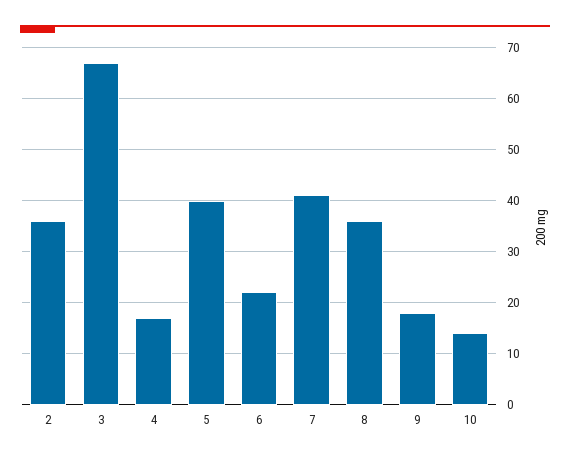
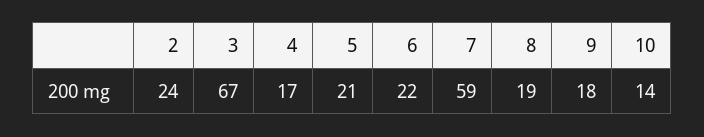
2: 35 -> 24
5: 40 -> 21
7: 40 -> 59
8: 35 -> 19

